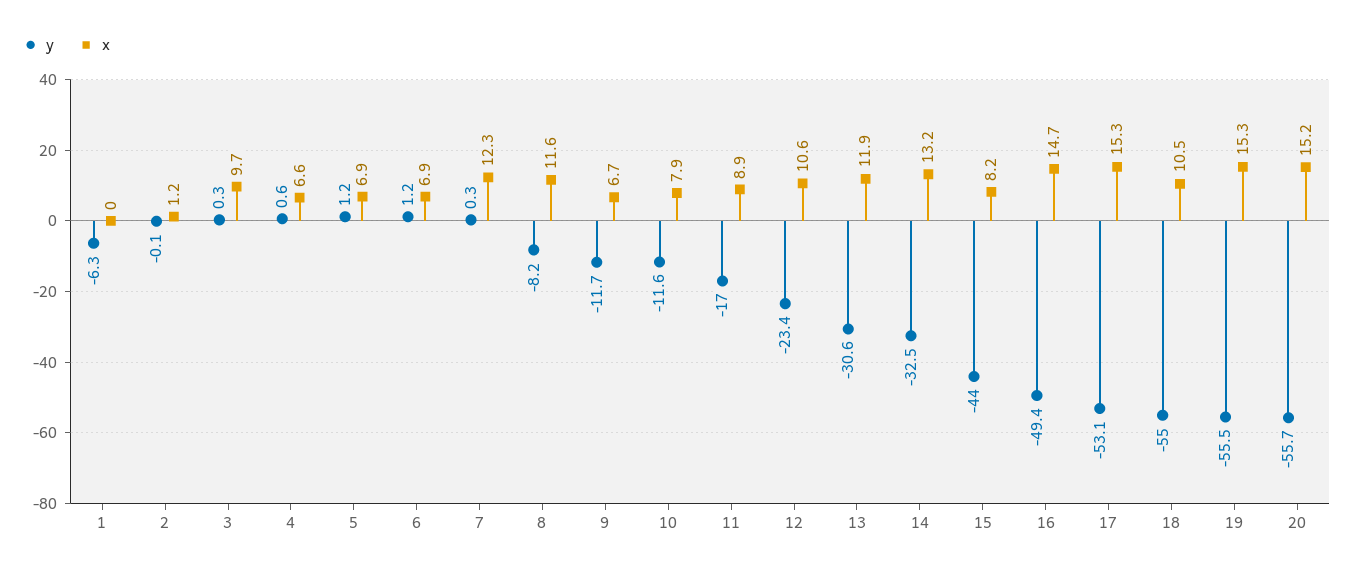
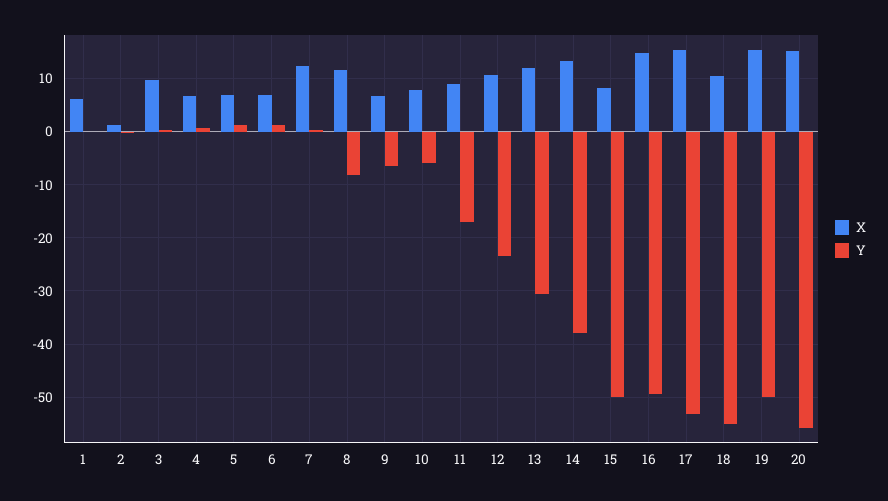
y, 1: -6.3 -> 0
x, 1: 0 -> 6
y, 9: -11.7 -> -6
y, 10: -11.6 -> -6
y, 14: -32.5 -> -38
y, 15: -44 -> -50
y, 19: -55.5 -> -50

